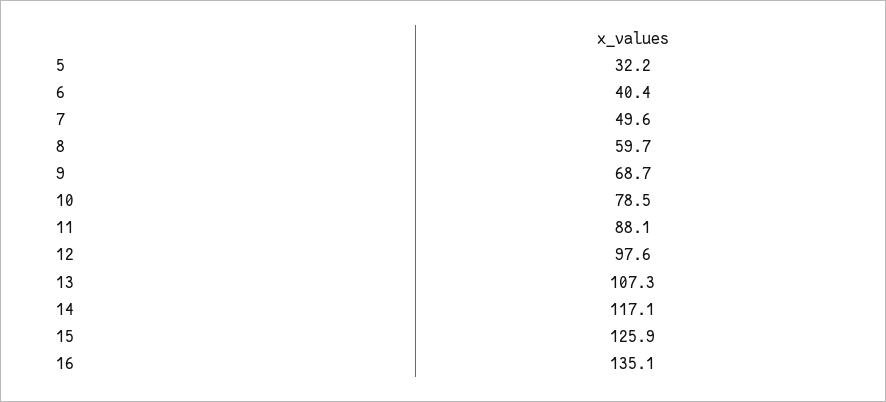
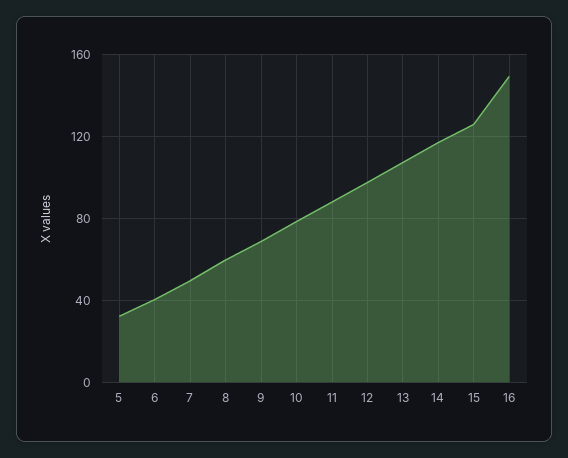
16: 135.1 -> 150

